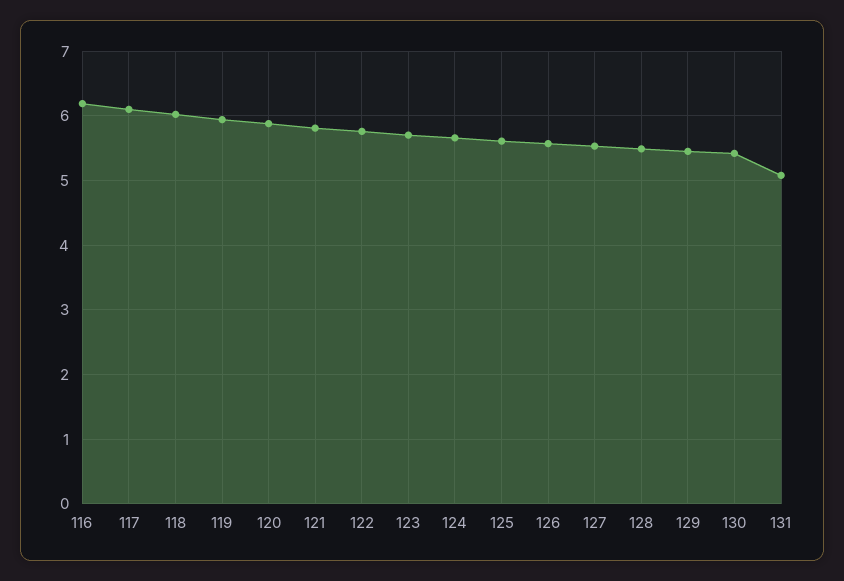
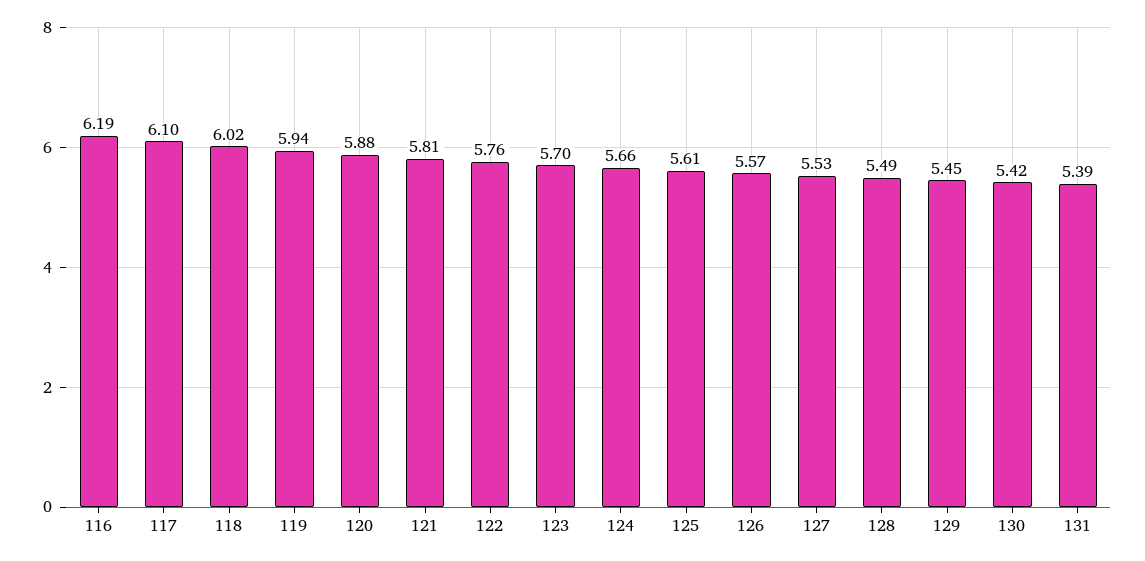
131: 5.1 -> 5.39

